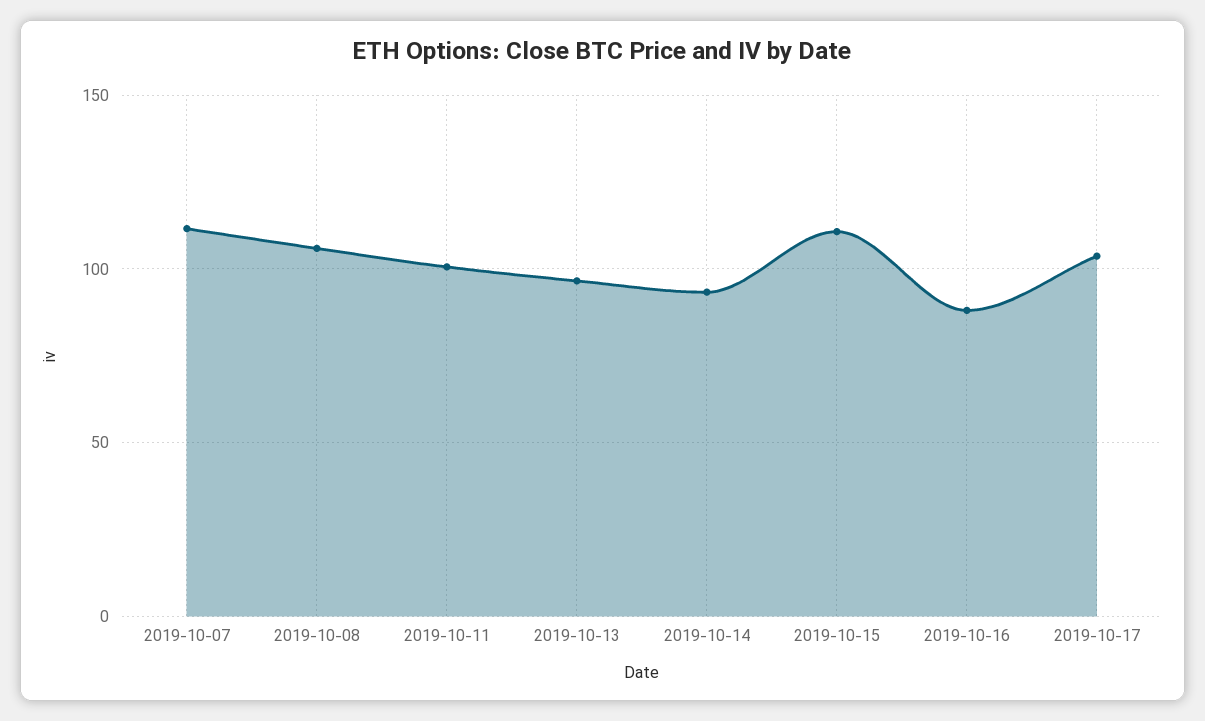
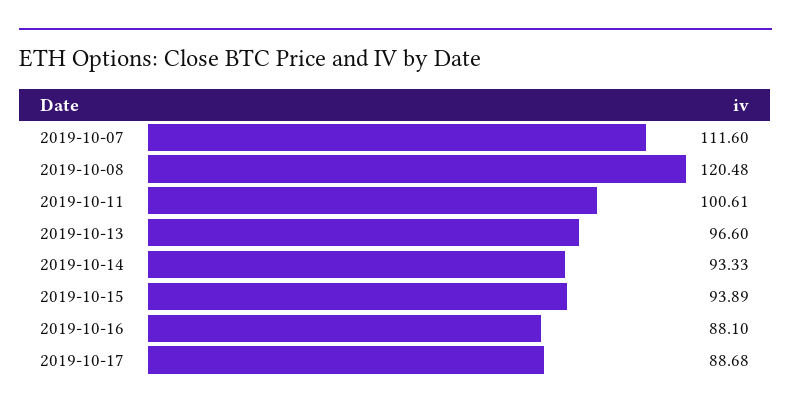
2019-10-08: 105 -> 120.48
2019-10-15: 110 -> 93.89
2019-10-17: 105 -> 88.68

